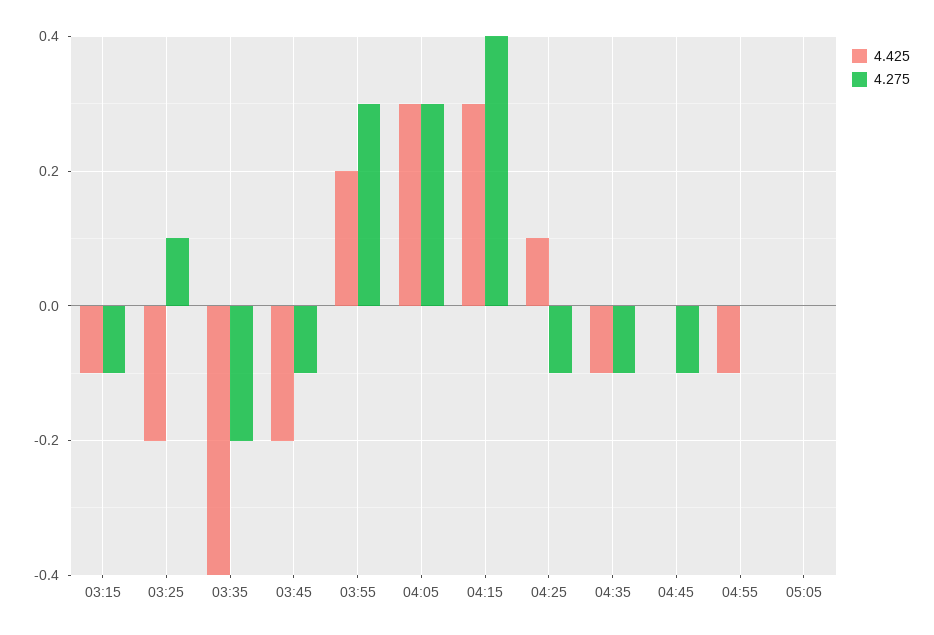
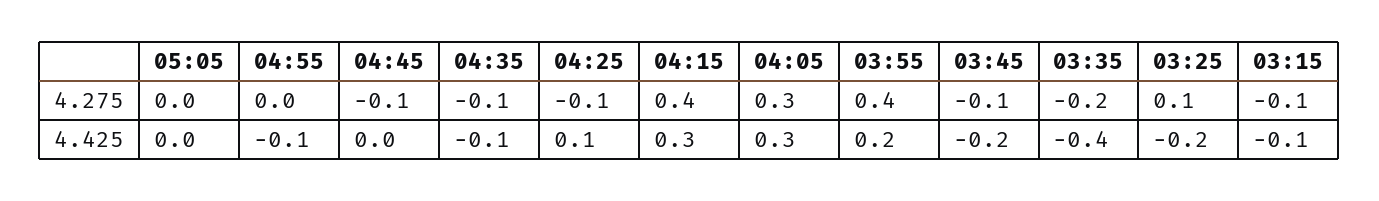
4.275, 03:55: 0.3 -> 0.4

